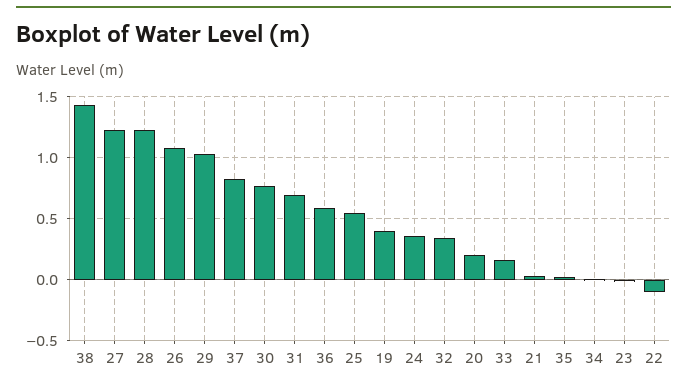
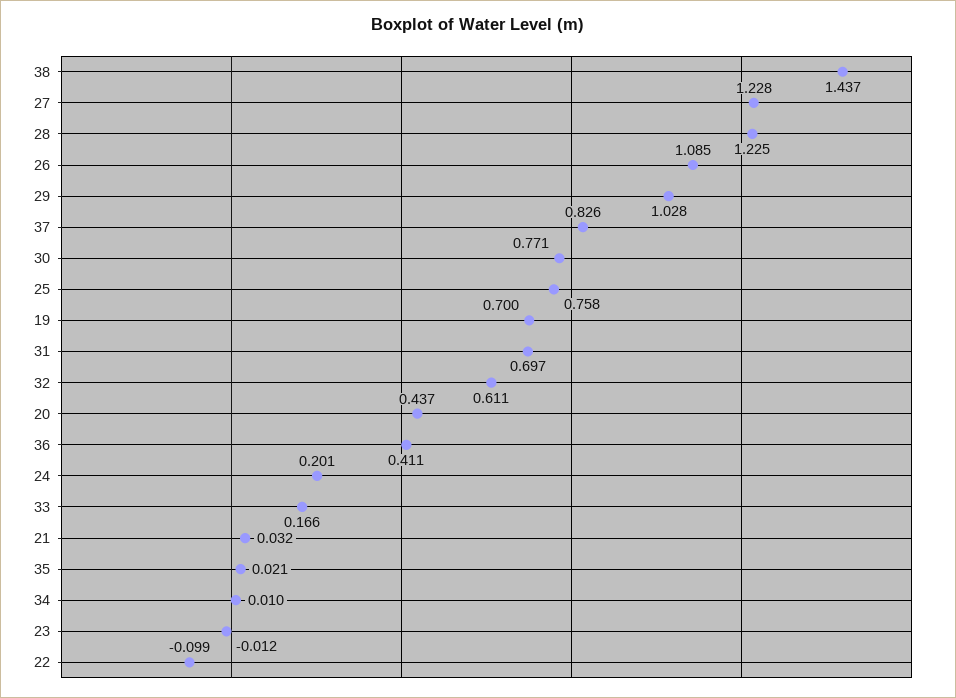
36: 0.6 -> 0.411
25: 0.55 -> 0.758
19: 0.4 -> 0.7
24: 0.35 -> 0.201
32: 0.35 -> 0.611
20: 0.2 -> 0.437

